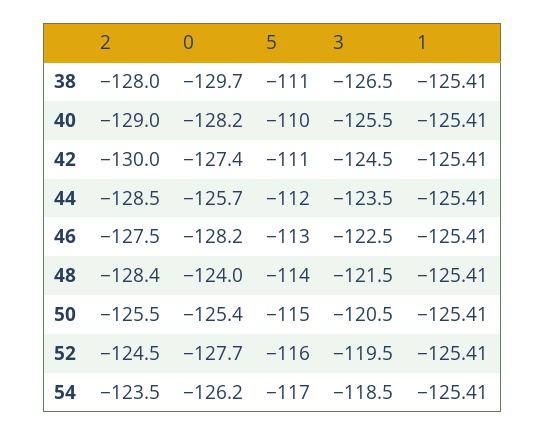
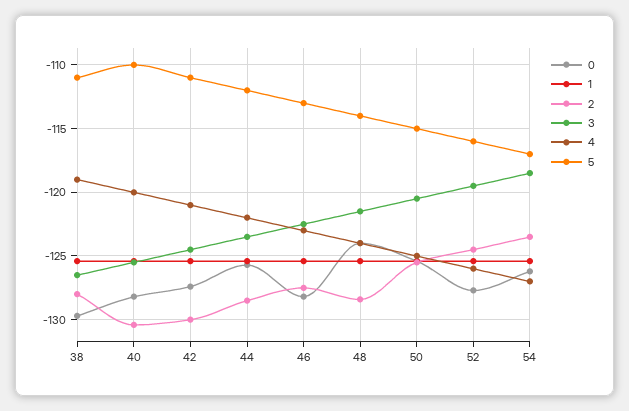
2, 40: -129 -> -130.5
4, 38: none -> -119
4, 40: none -> -120
4, 42: none -> -121
4, 44: none -> -122
4, 46: none -> -123
4, 48: none -> -124
4, 50: none -> -125
4, 52: none -> -126
4, 54: none -> -127

